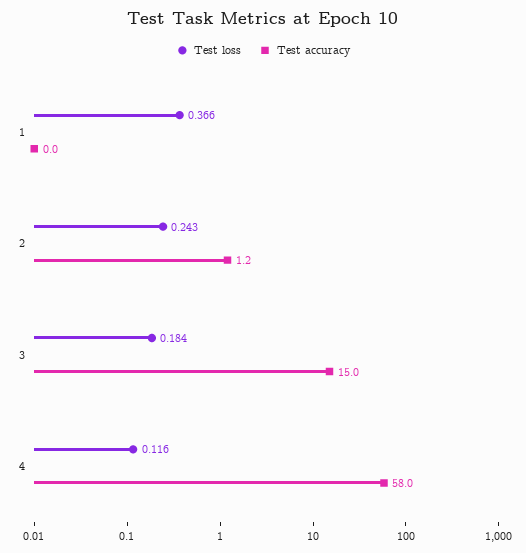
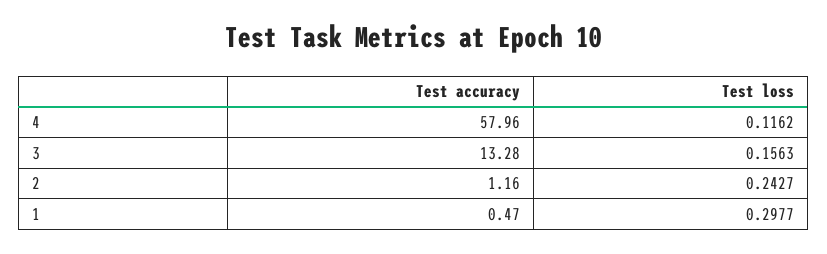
Test loss, 1: 0.366 -> 0.2977
Test accuracy, 1: 0 -> 0.47
Test loss, 3: 0.184 -> 0.1563
Test accuracy, 3: 15 -> 13.28

